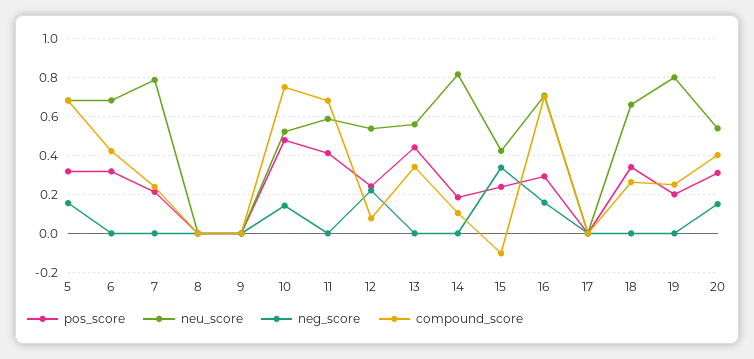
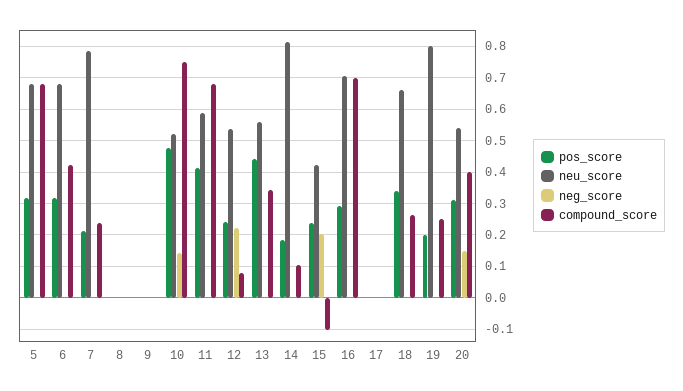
neg_score, 5: 0.15 -> 0
neg_score, 15: 0.35 -> 0.2
neg_score, 16: 0.15 -> 0

